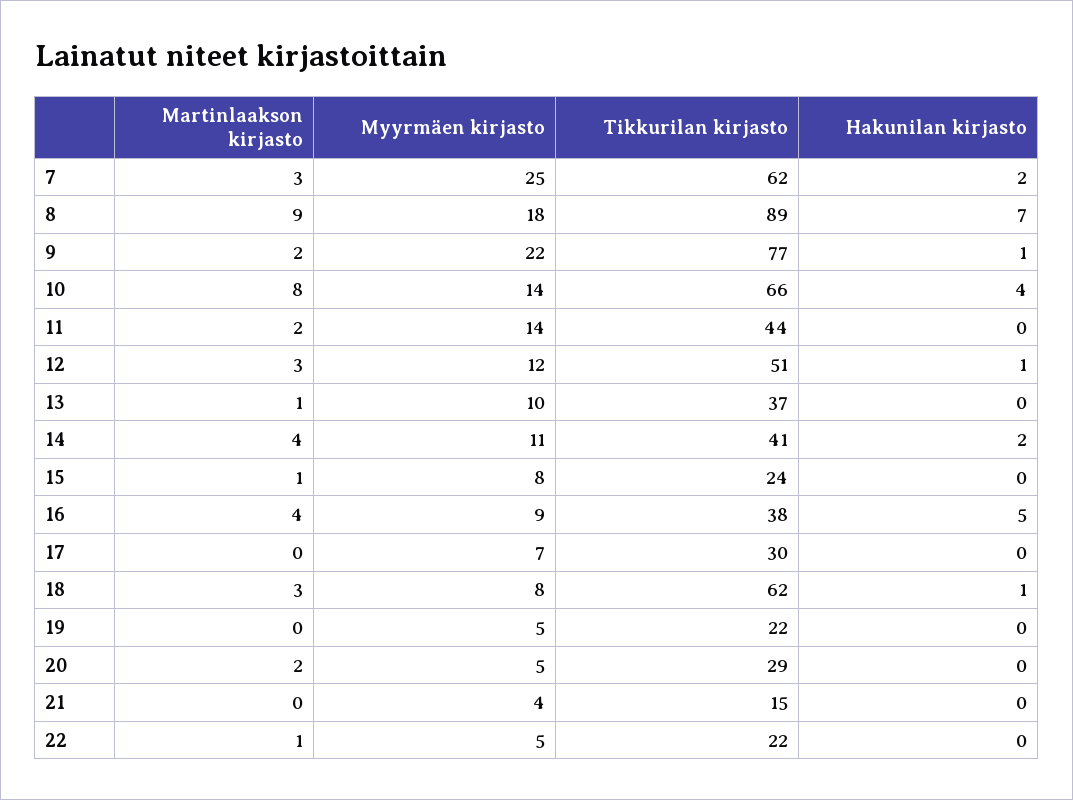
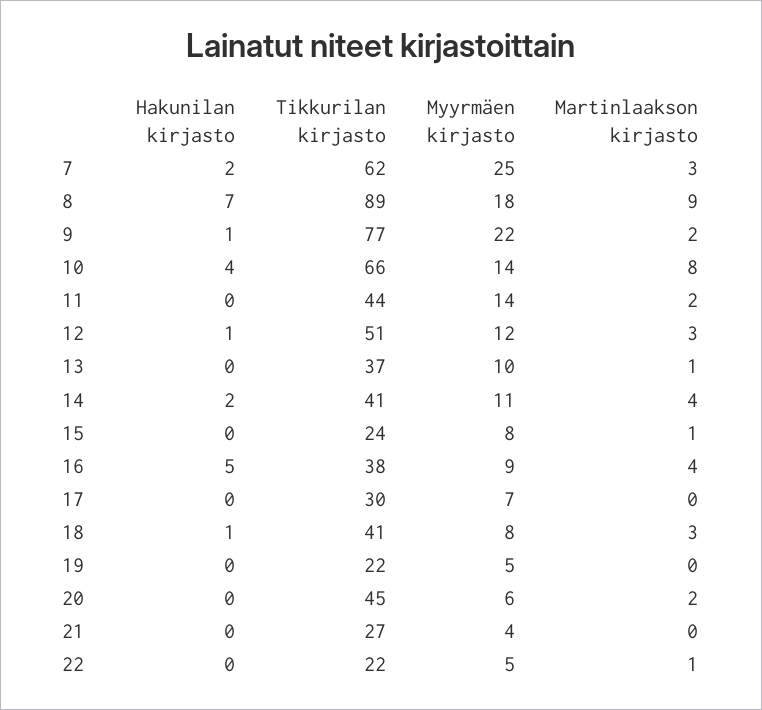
Tikkurilan kirjasto, 18: 62 -> 41
Myyrmäen kirjasto, 20: 5 -> 6
Tikkurilan kirjasto, 20: 29 -> 45
Tikkurilan kirjasto, 21: 15 -> 27

